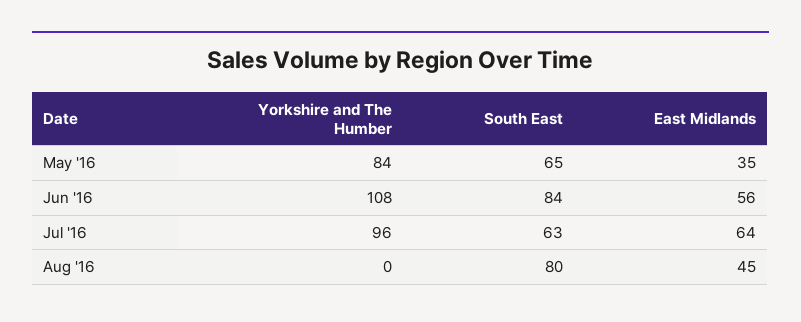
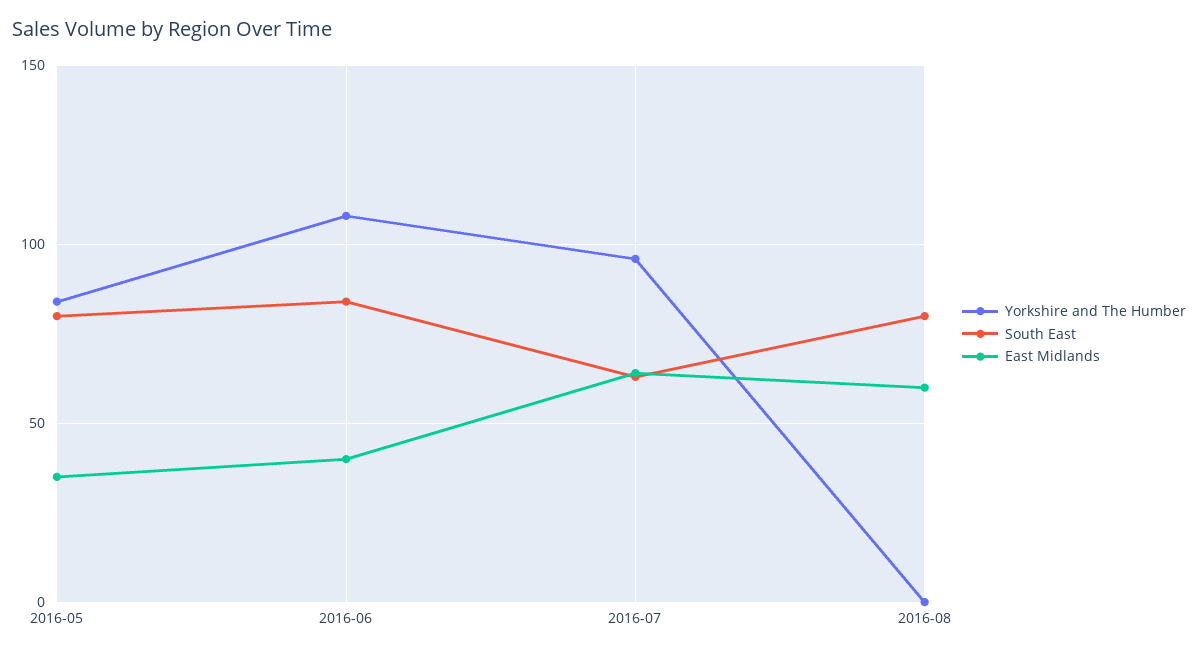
South East, May '16: 65 -> 80
East Midlands, Jun '16: 56 -> 40
East Midlands, Aug '16: 45 -> 60

